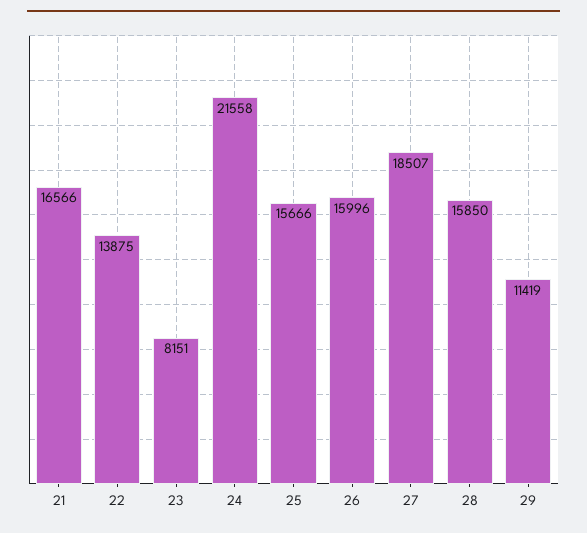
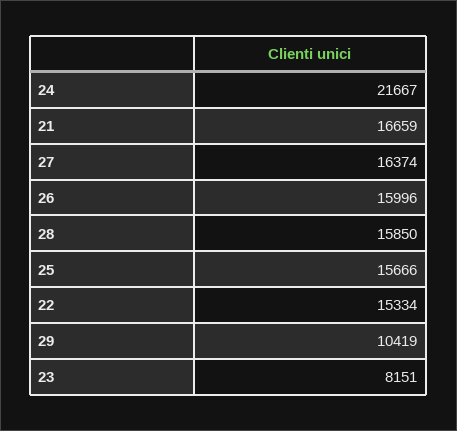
21: 16566 -> 16659
22: 13875 -> 15334
24: 21558 -> 21667
27: 18507 -> 16374
29: 11419 -> 10419

